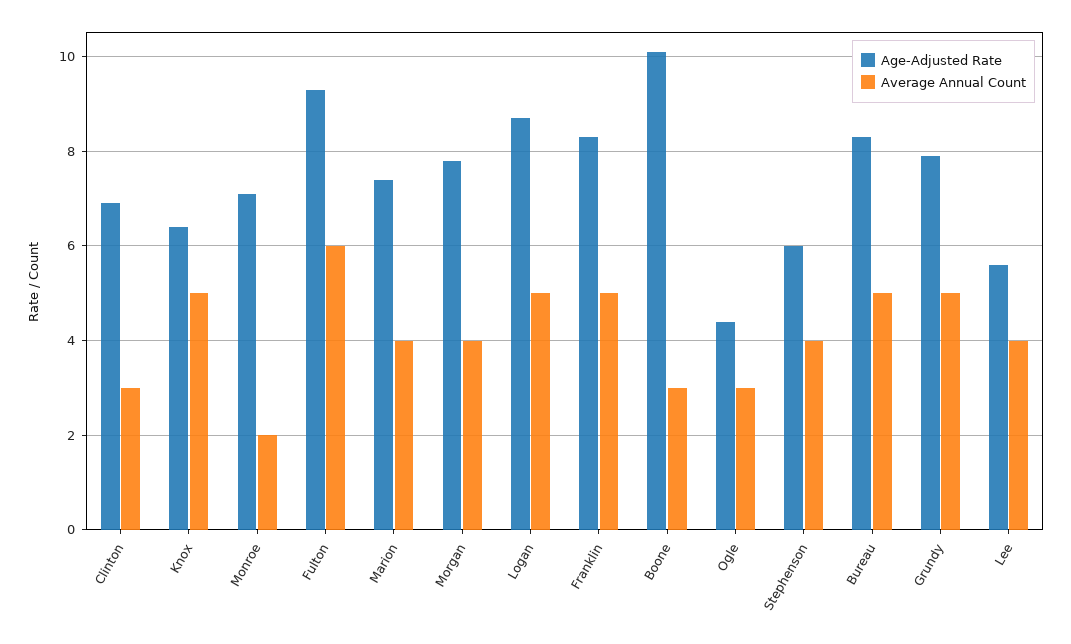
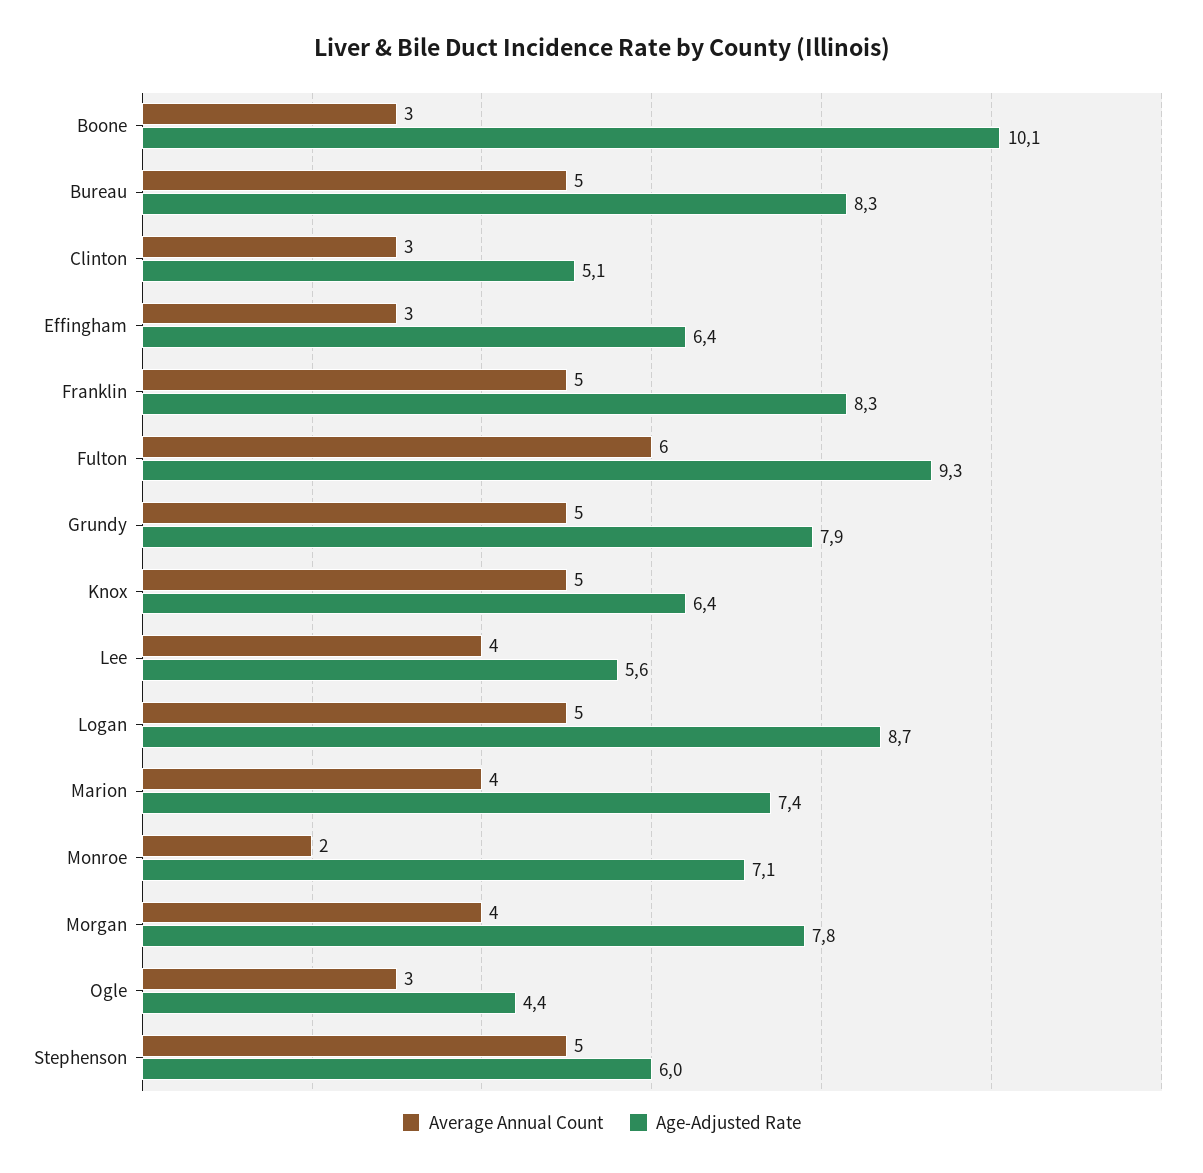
Age-Adjusted Rate, Clinton: 7 -> 5.1
Average Annual Count, Stephenson: 4 -> 5
Average Annual Count, Effingham: none -> 3
Age-Adjusted Rate, Effingham: none -> 6.4

